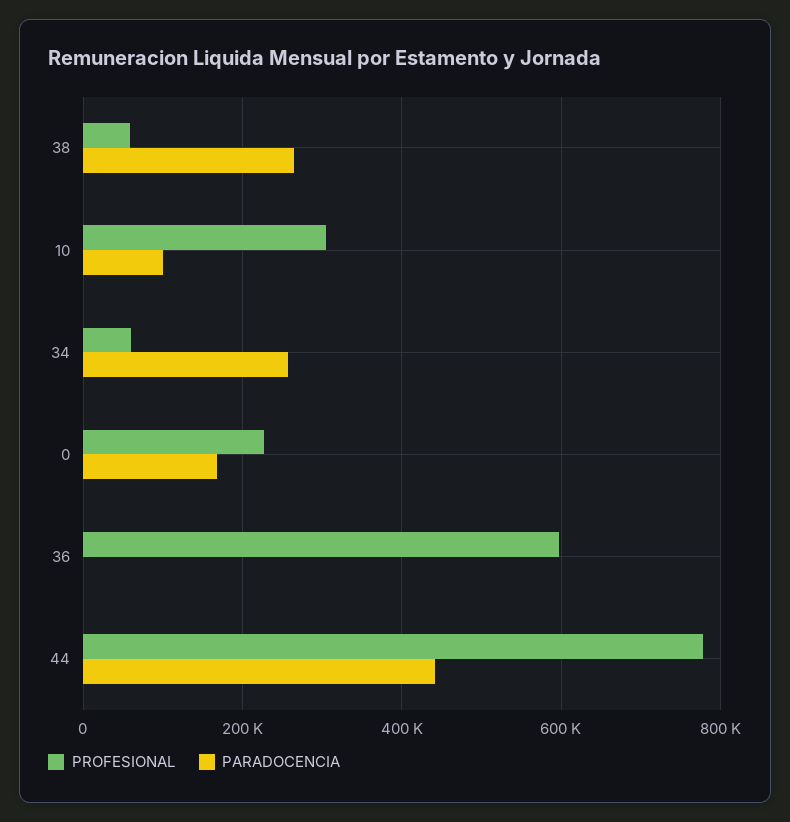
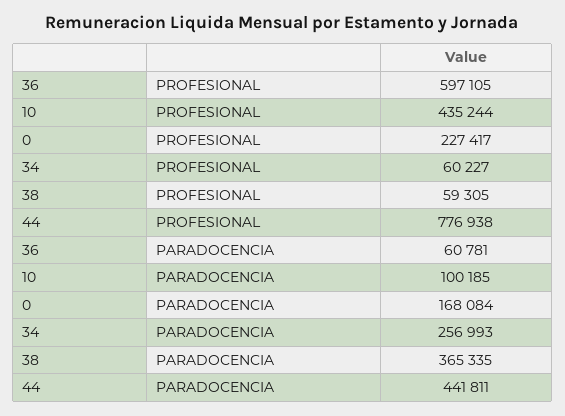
PARADOCENCIA, 38: 260000 -> 365335
PROFESIONAL, 10: 300000 -> 435244
PARADOCENCIA, 36: 0 -> 60781

